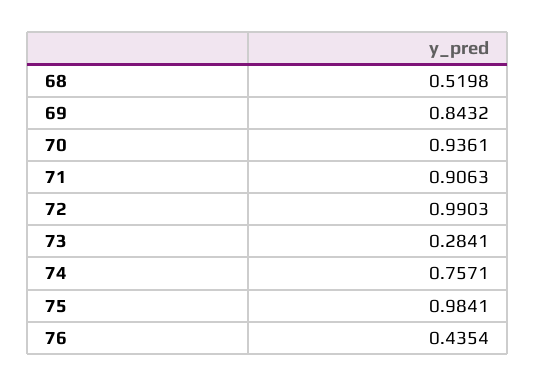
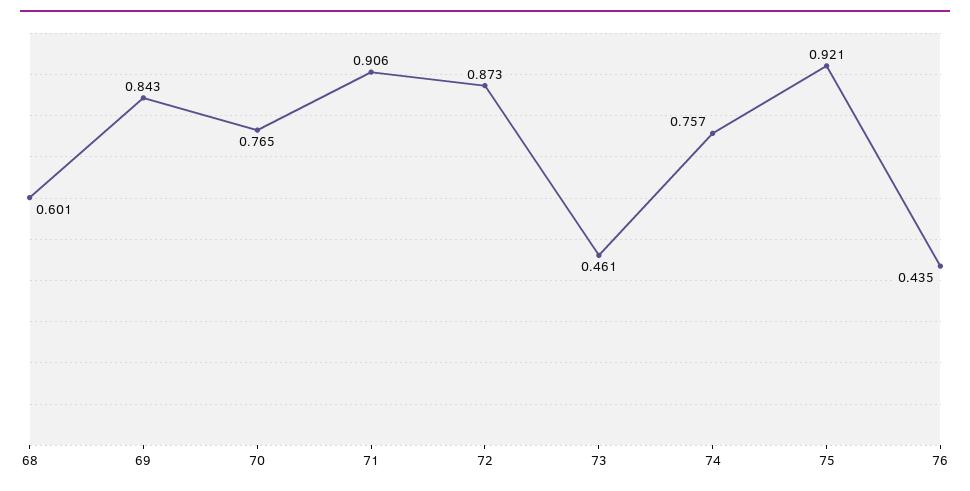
68: 0.5198 -> 0.601
70: 0.9361 -> 0.765
72: 0.9903 -> 0.873
73: 0.2841 -> 0.461
75: 0.9841 -> 0.921

